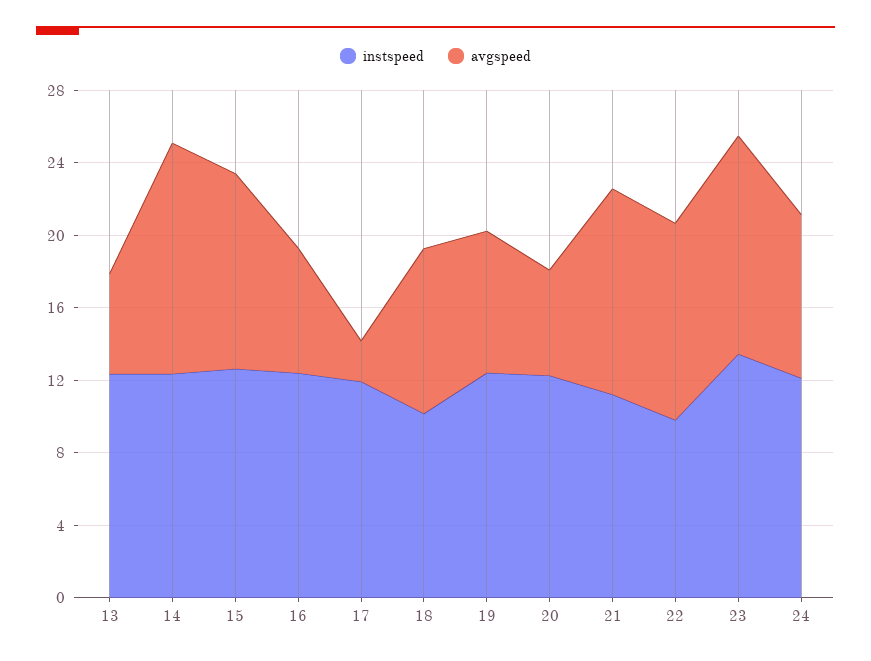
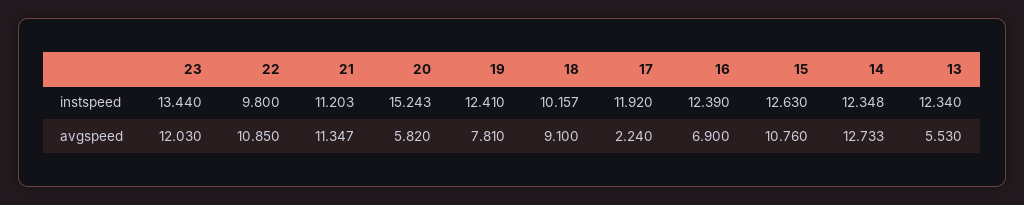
instspeed, 20: 12 -> 15.243
instspeed, 24: 12 -> none
avgspeed, 24: 9 -> none

